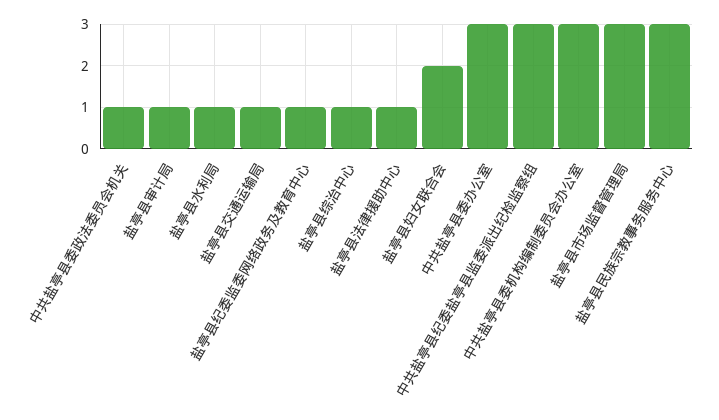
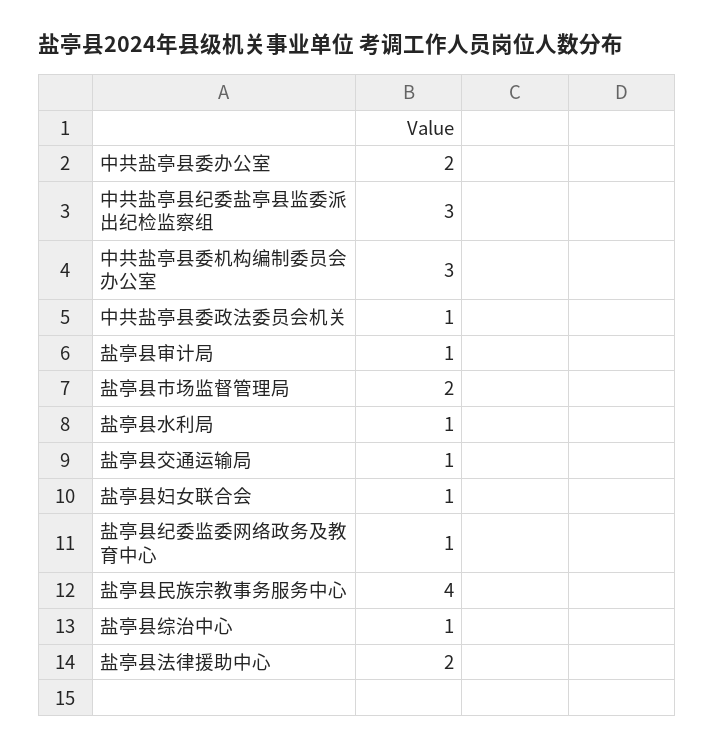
盐亭县法律援助中心: 1 -> 2
盐亭县妇女联合会: 2 -> 1
中共盐亭县委办公室: 3 -> 2
盐亭县市场监督管理局: 3 -> 2
盐亭县民族宗教事务服务中心: 3 -> 4

